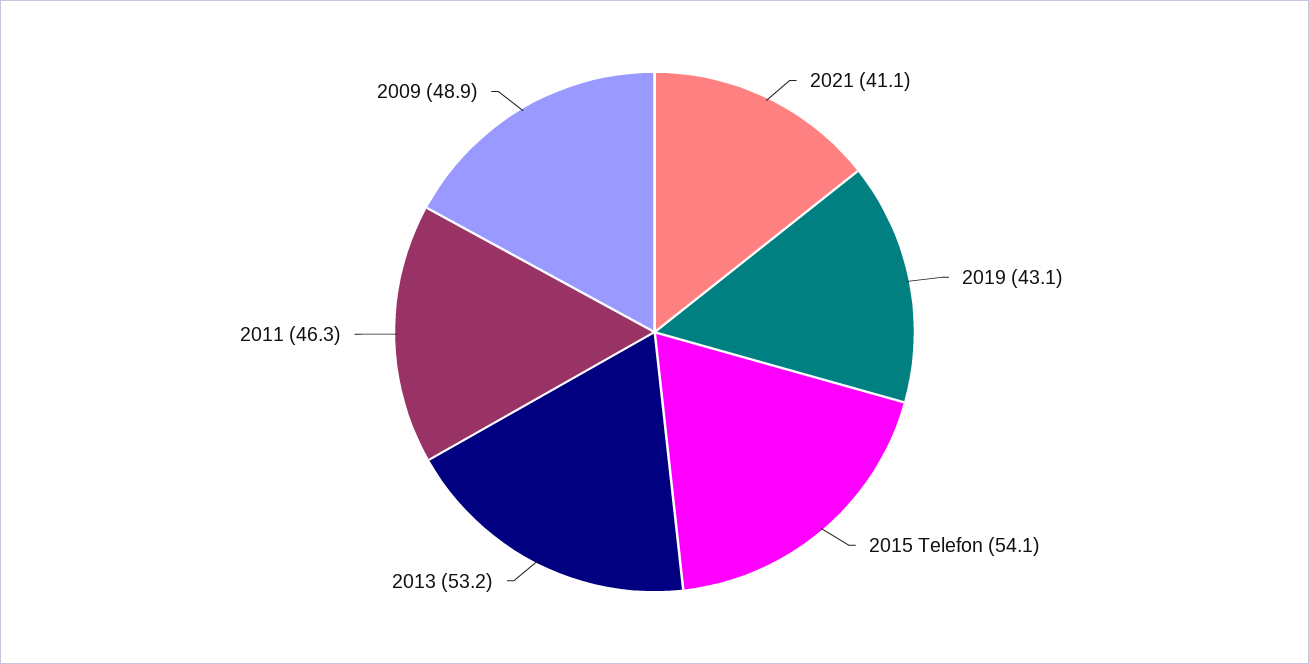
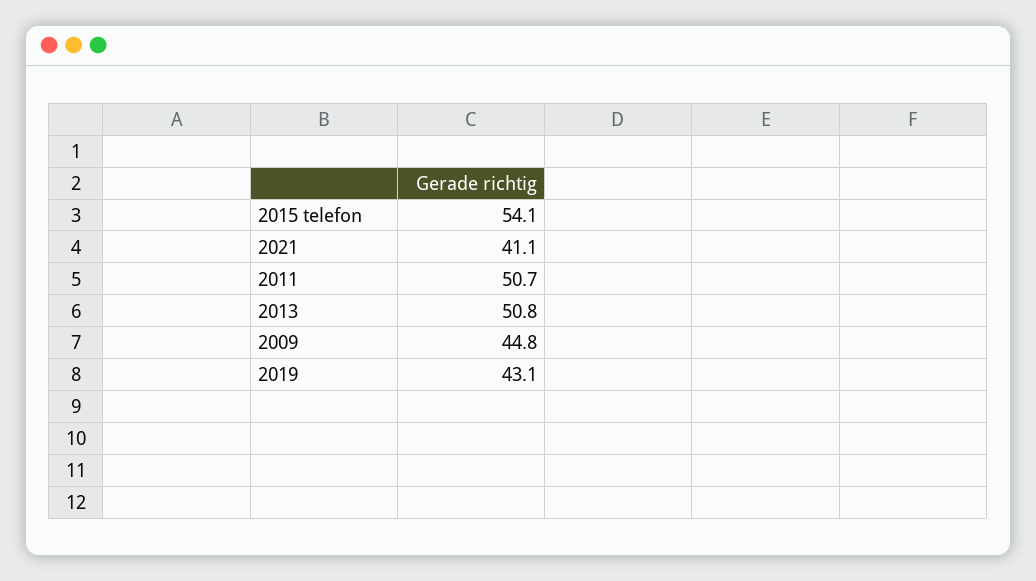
2013: 53.2 -> 50.8
2011: 46.3 -> 50.7
2009: 48.9 -> 44.8

